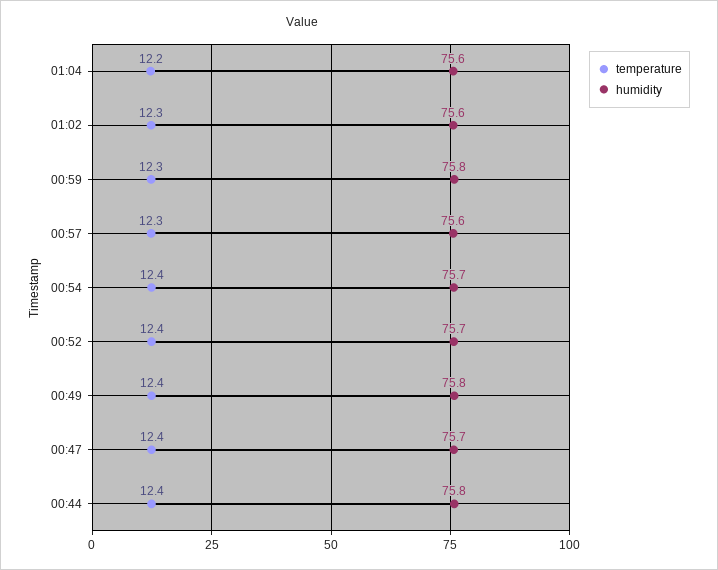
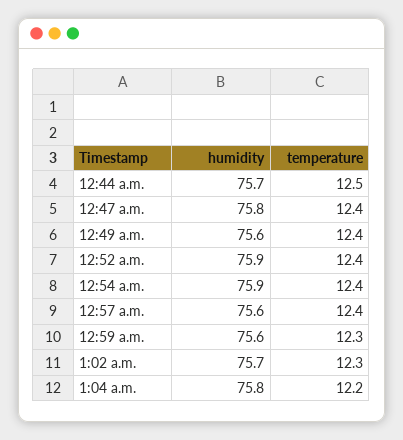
humidity, 01:04: 75.6 -> 75.8
humidity, 01:02: 75.6 -> 75.7
humidity, 00:59: 75.8 -> 75.6
temperature, 00:57: 12.3 -> 12.4
humidity, 00:54: 75.7 -> 75.9
humidity, 00:52: 75.7 -> 75.9
humidity, 00:49: 75.8 -> 75.6
humidity, 00:47: 75.7 -> 75.8
temperature, 00:44: 12.4 -> 12.5
humidity, 00:44: 75.8 -> 75.7

